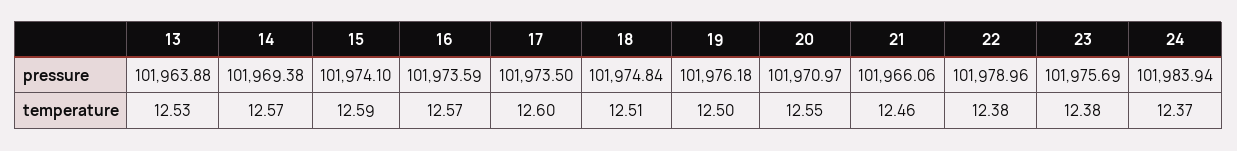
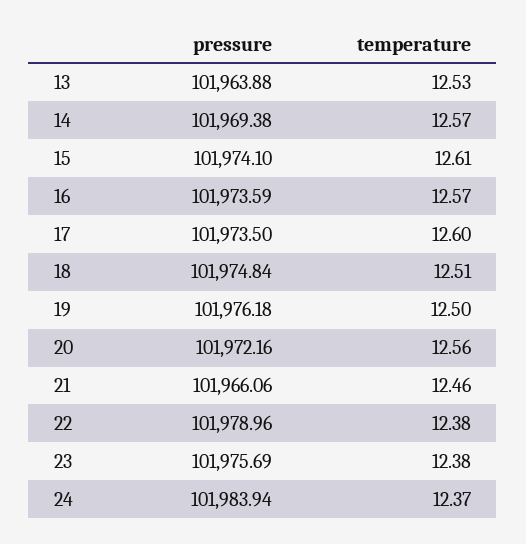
20, pressure: 101970.97 -> 101972.16
15, temperature: 12.59 -> 12.61
20, temperature: 12.55 -> 12.56

